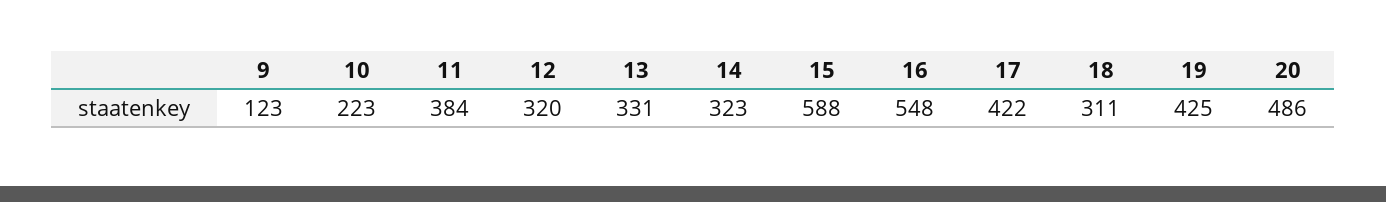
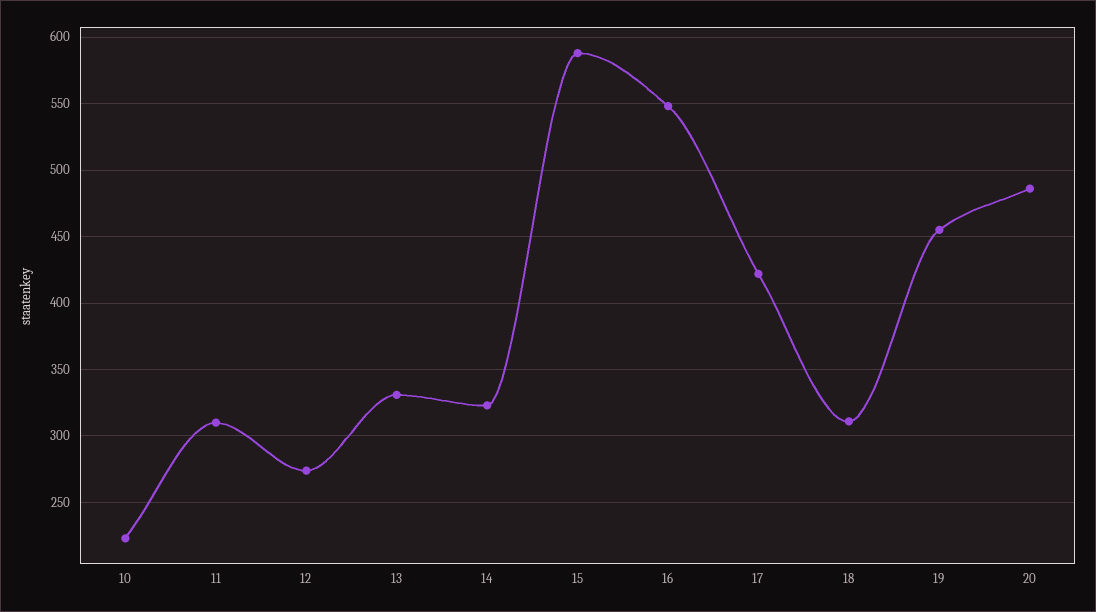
9: 123 -> none
11: 384 -> 310
12: 320 -> 275
19: 425 -> 455

